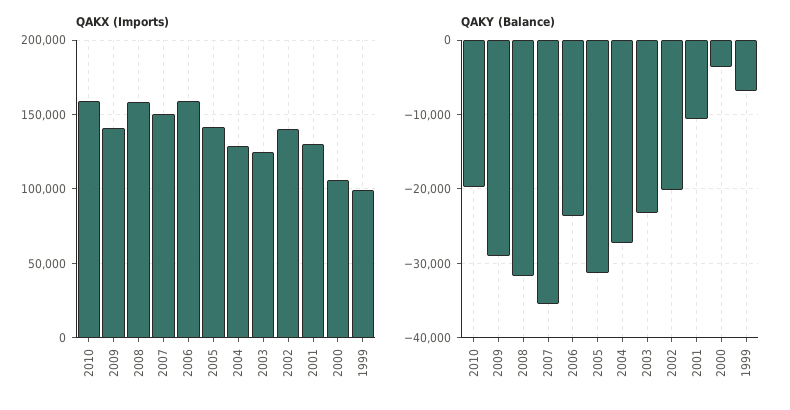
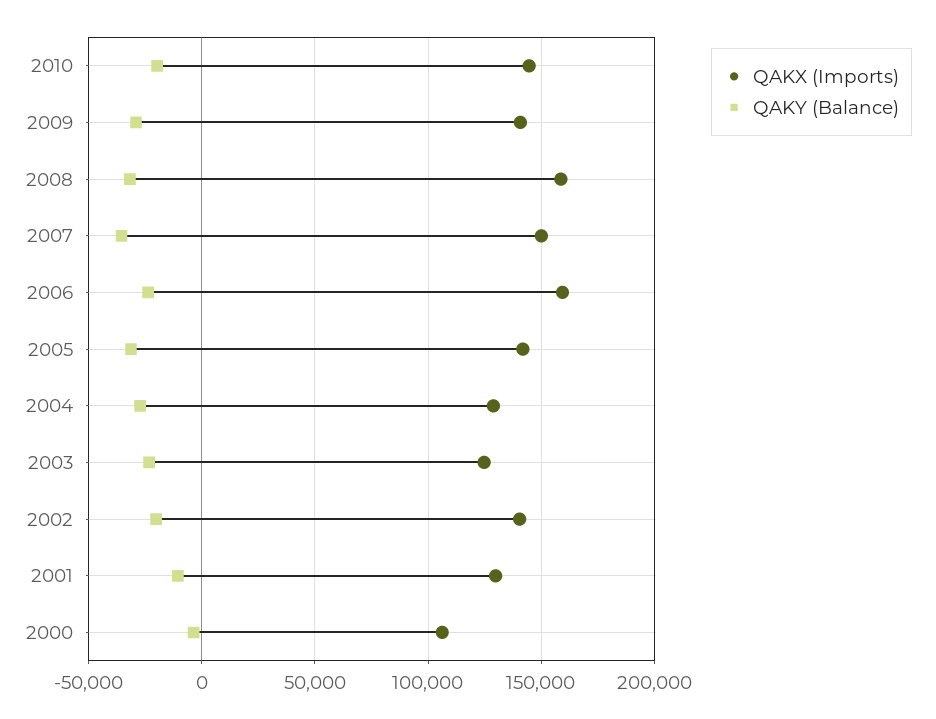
QAKX (Imports), 2010: 160000 -> 145000
QAKX (Imports), 1999: 100000 -> none
QAKY (Balance), 1999: -7000 -> none

